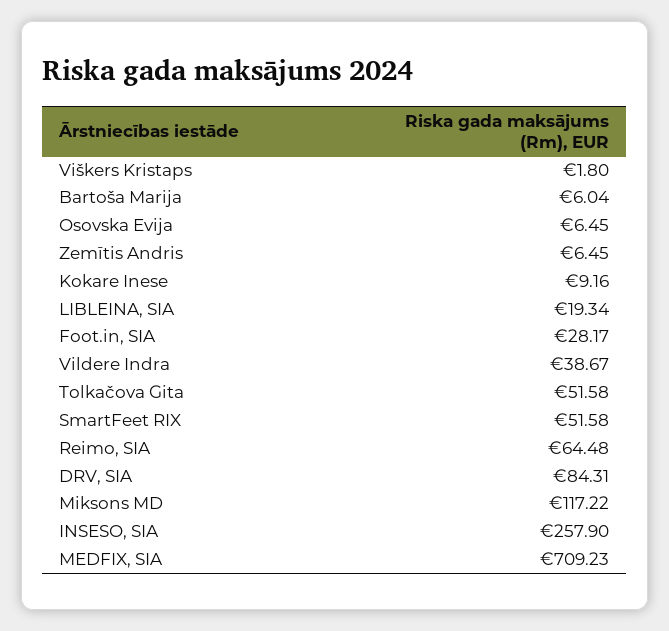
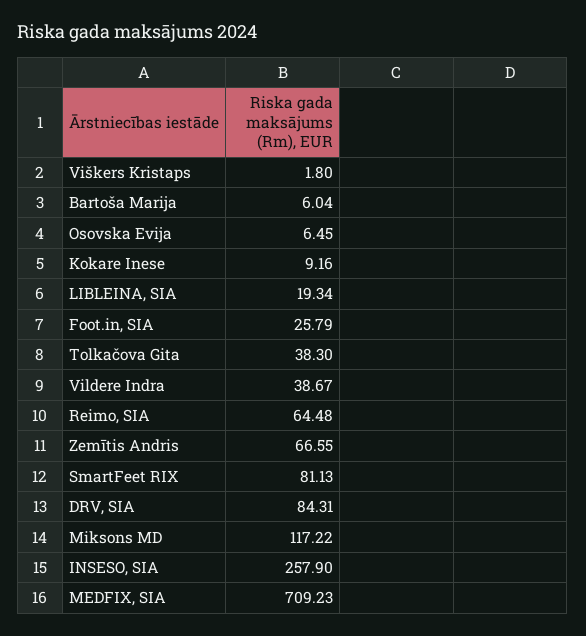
Zemītis Andris: 6.45 -> 66.55
Foot.in, SIA: 28.17 -> 25.79
Tolkačova Gita: 51.58 -> 38.3
SmartFeet RIX: 51.58 -> 81.13

